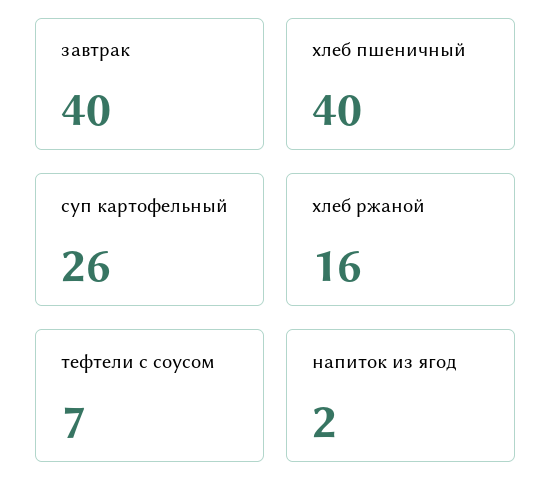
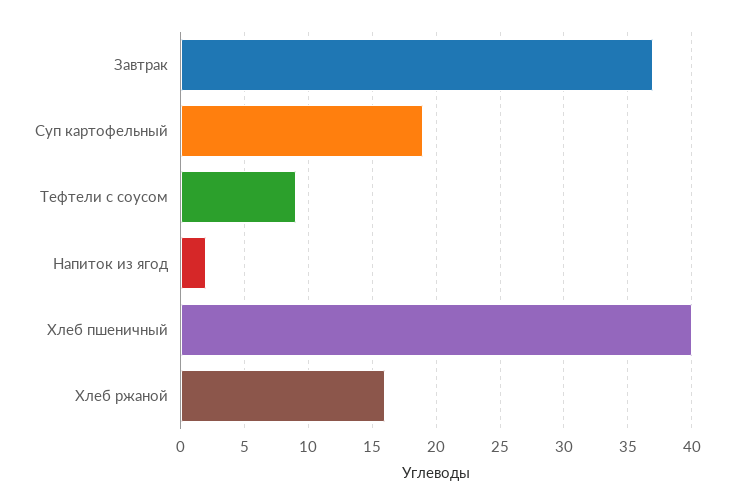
завтрак: 40 -> 37
суп картофельный: 26 -> 19
тефтели с соусом: 7 -> 9

